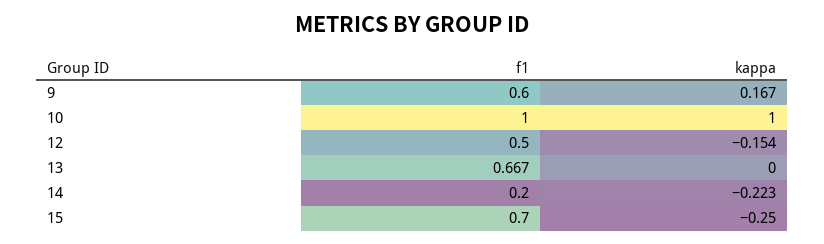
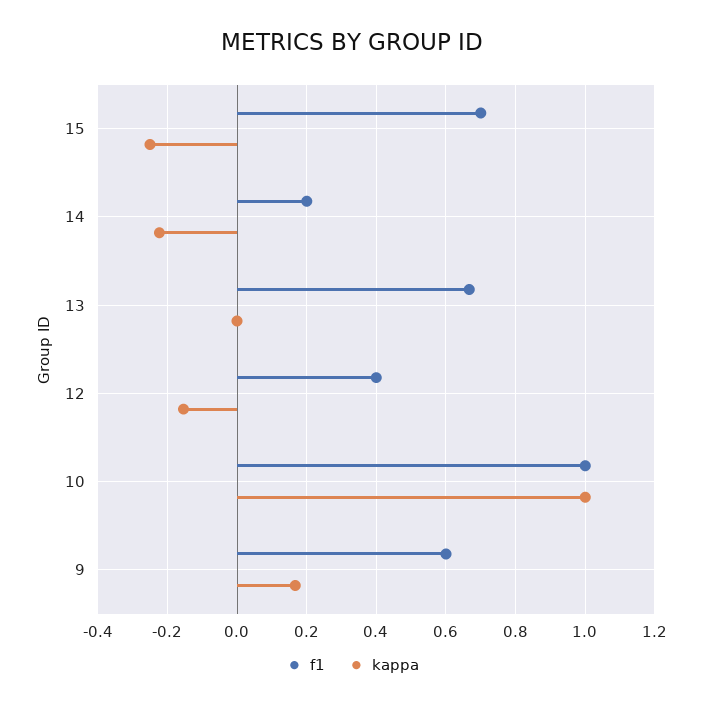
f1, 12: 0.5 -> 0.4

